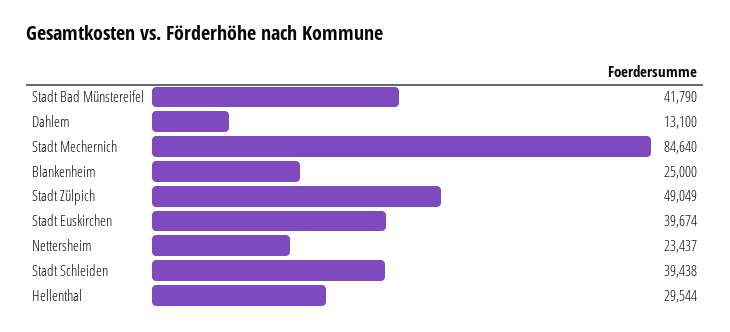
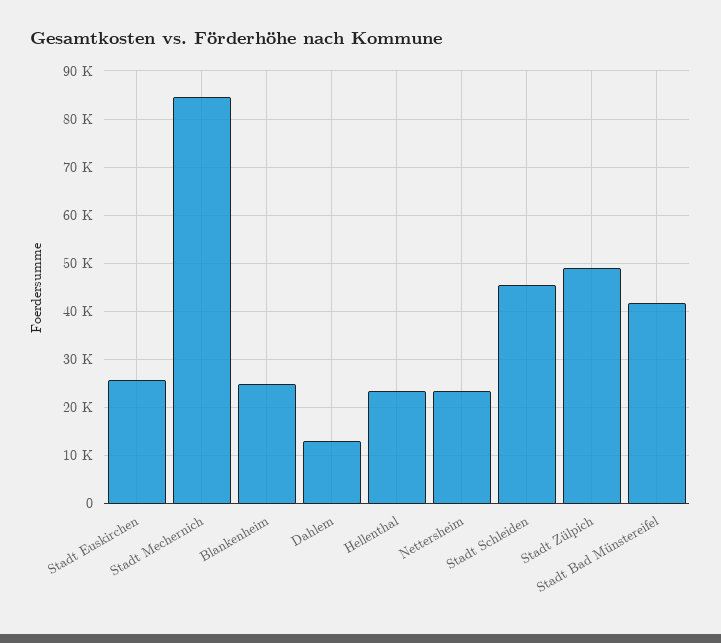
Stadt Euskirchen: 39674 -> 26000
Stadt Schleiden: 39438 -> 46000
Hellenthal: 29544 -> 24000

